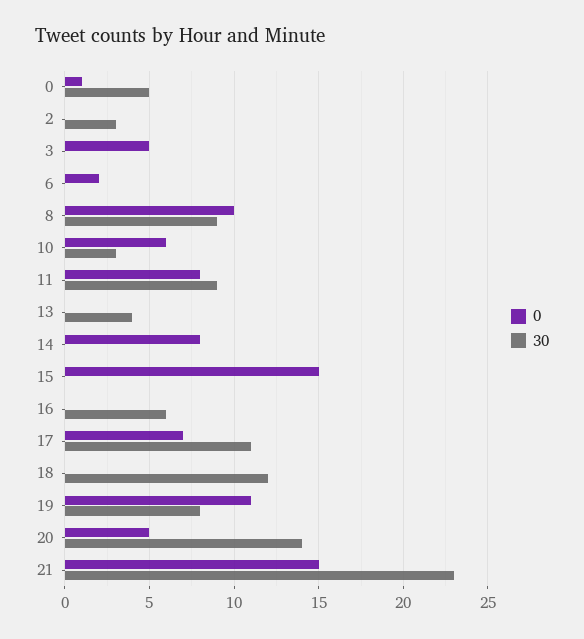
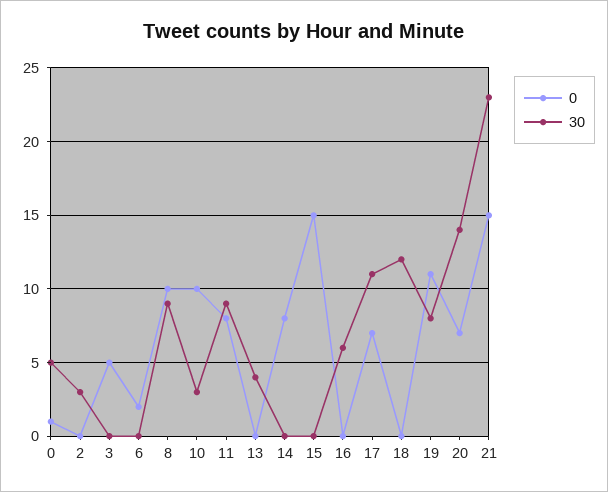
0, 10: 6 -> 10
0, 20: 5 -> 7

